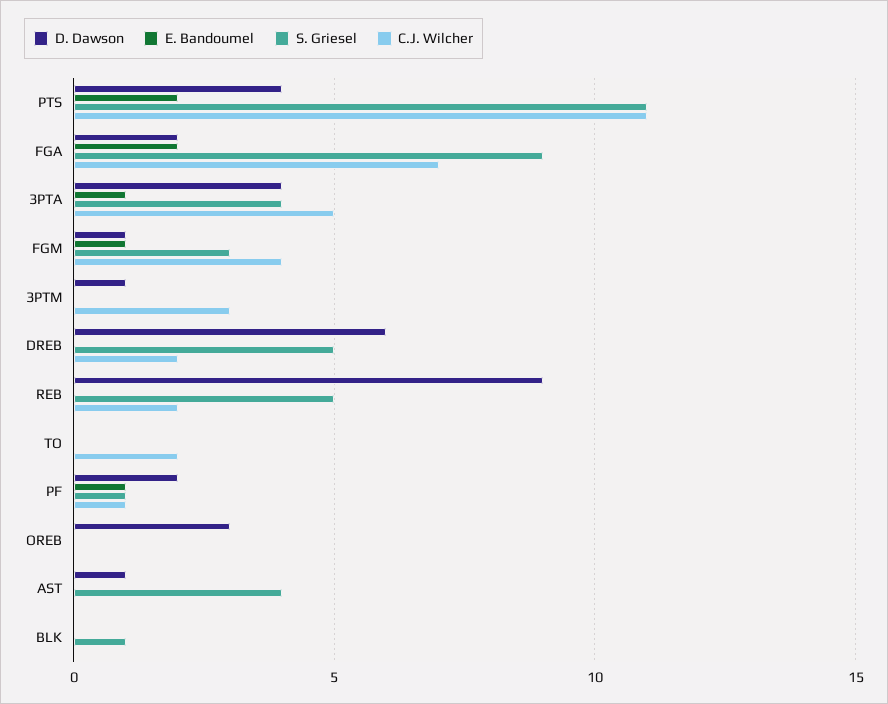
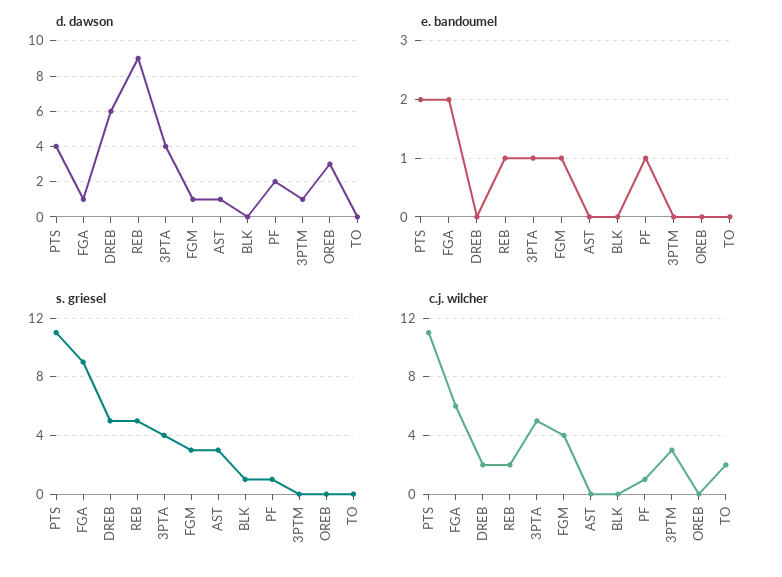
D. Dawson, FGA: 2 -> 1
C.J. Wilcher, FGA: 7 -> 6
E. Bandoumel, REB: 0 -> 1
S. Griesel, AST: 4 -> 3

